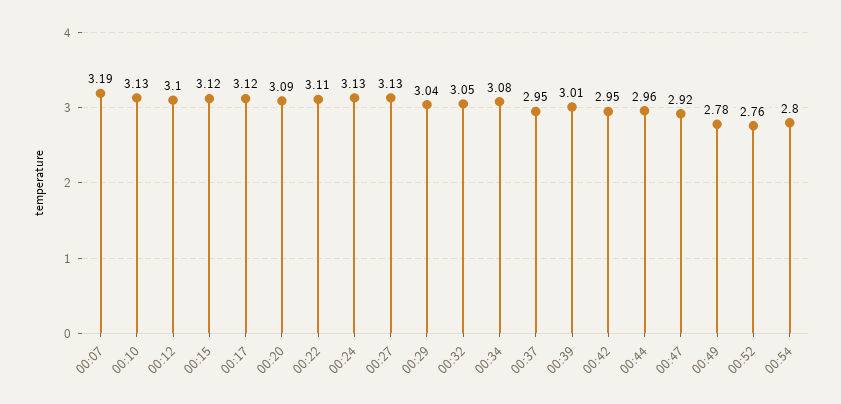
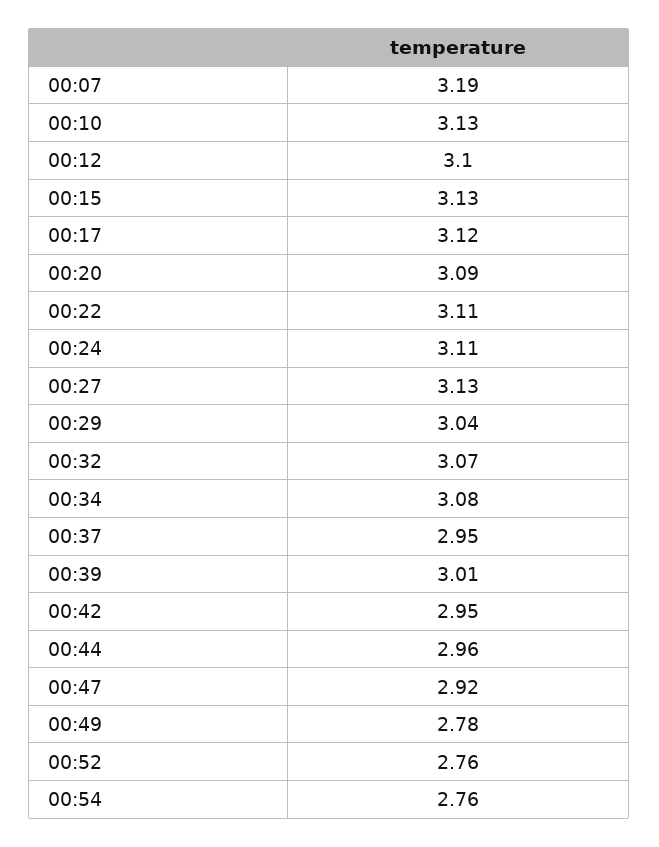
00:15: 3.12 -> 3.13
00:24: 3.13 -> 3.11
00:32: 3.05 -> 3.07
00:54: 2.8 -> 2.76

